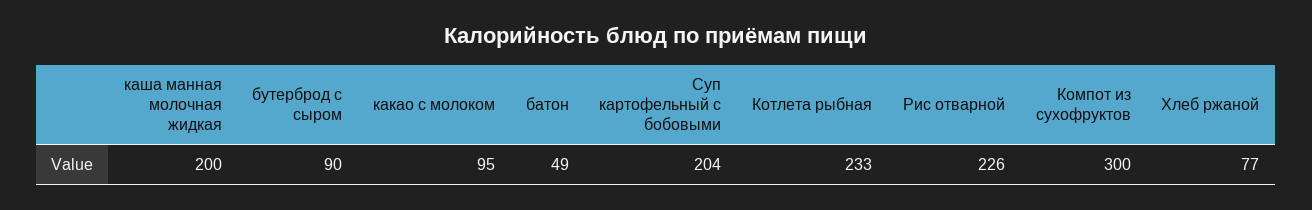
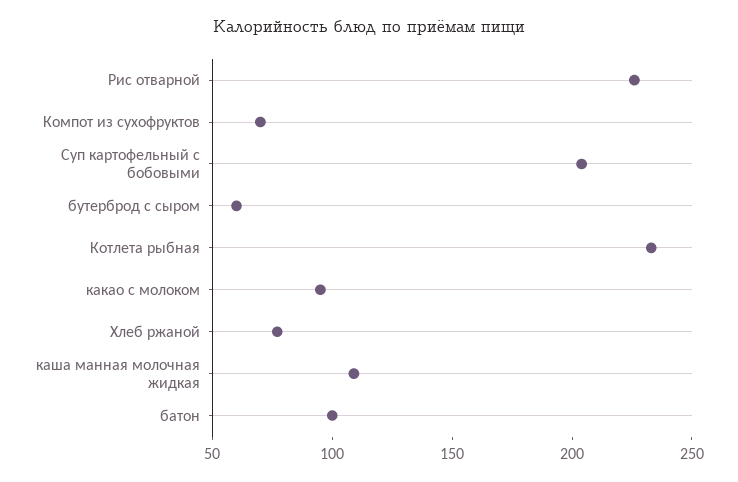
каша манная молочная жидкая: 200 -> 110
бутерброд с сыром: 90 -> 60
батон: 49 -> 100
Компот из сухофруктов: 300 -> 70

